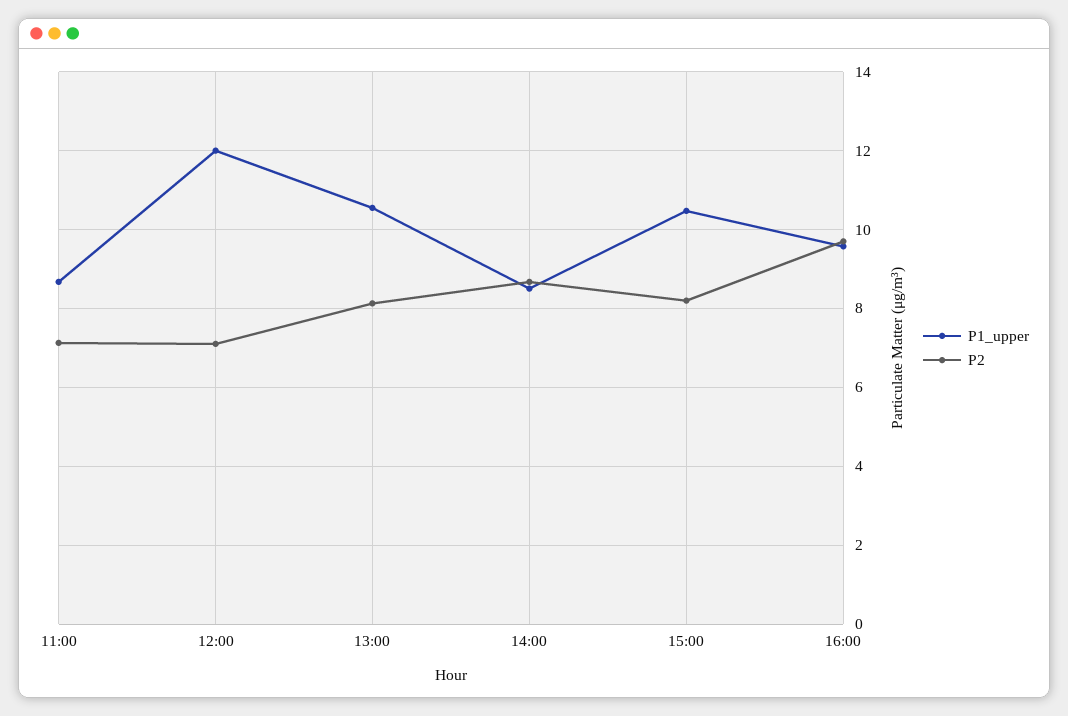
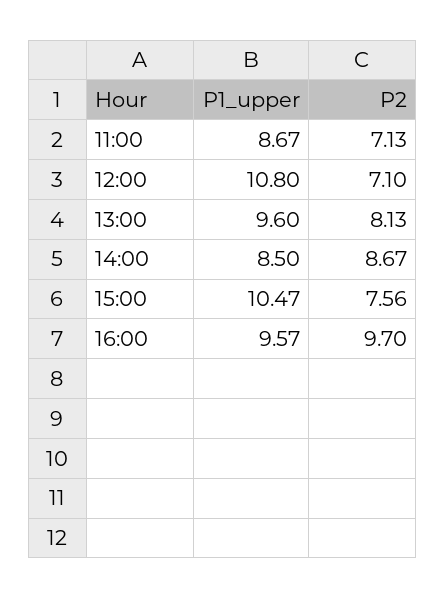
P1_upper, 12:00: 12 -> 10.8
P1_upper, 13:00: 10.6 -> 9.6
P2, 15:00: 8.2 -> 7.56

